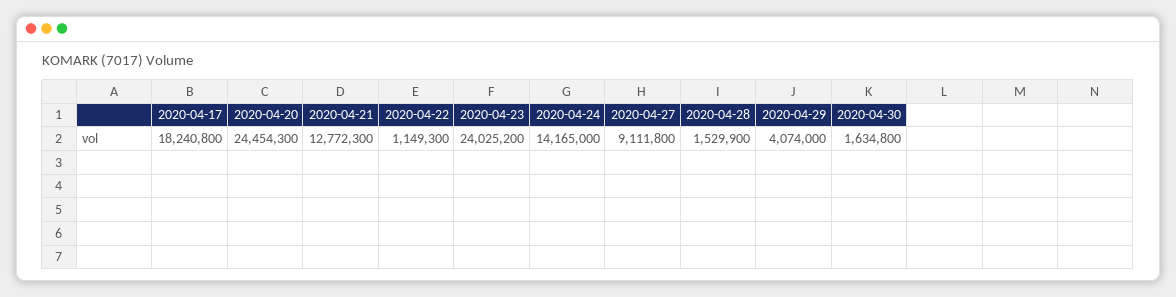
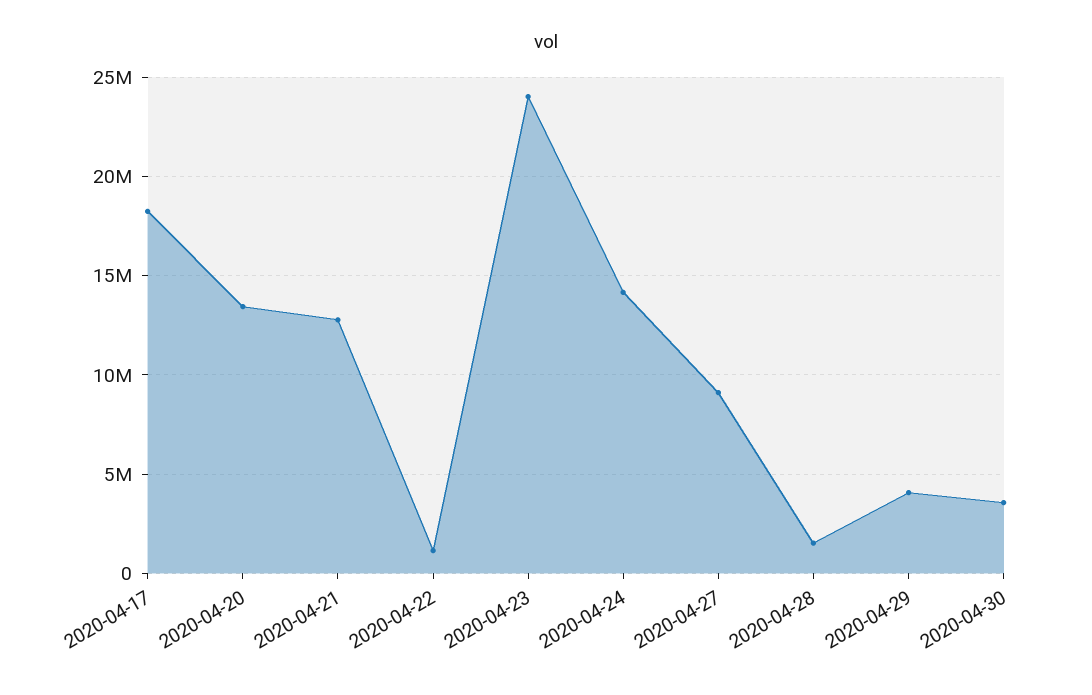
2020-04-20: 24454300 -> 13500000
2020-04-30: 1634800 -> 3500000

